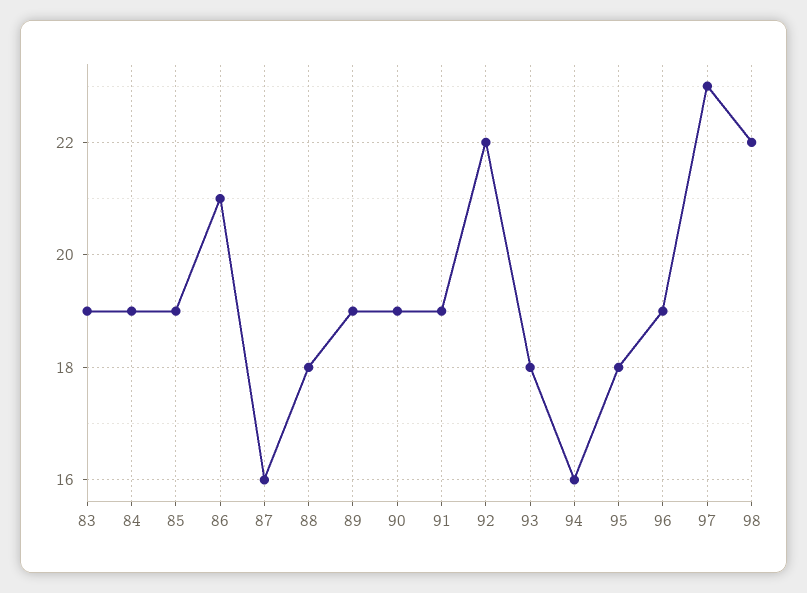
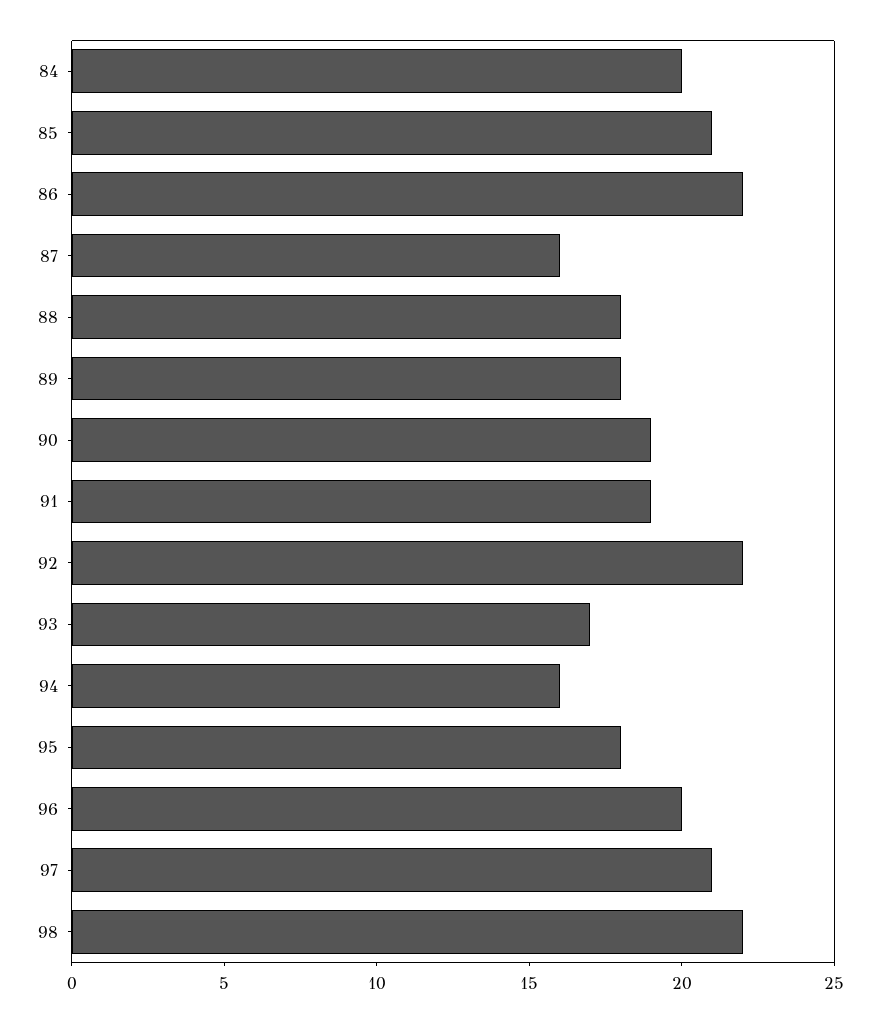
83: 19 -> none
84: 19 -> 20
85: 19 -> 21
86: 21 -> 22
89: 19 -> 18
93: 18 -> 17
96: 19 -> 20
97: 23 -> 21

